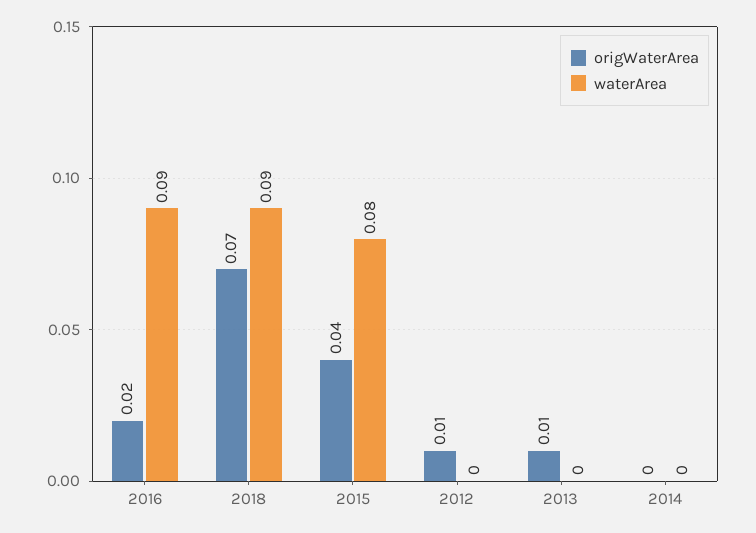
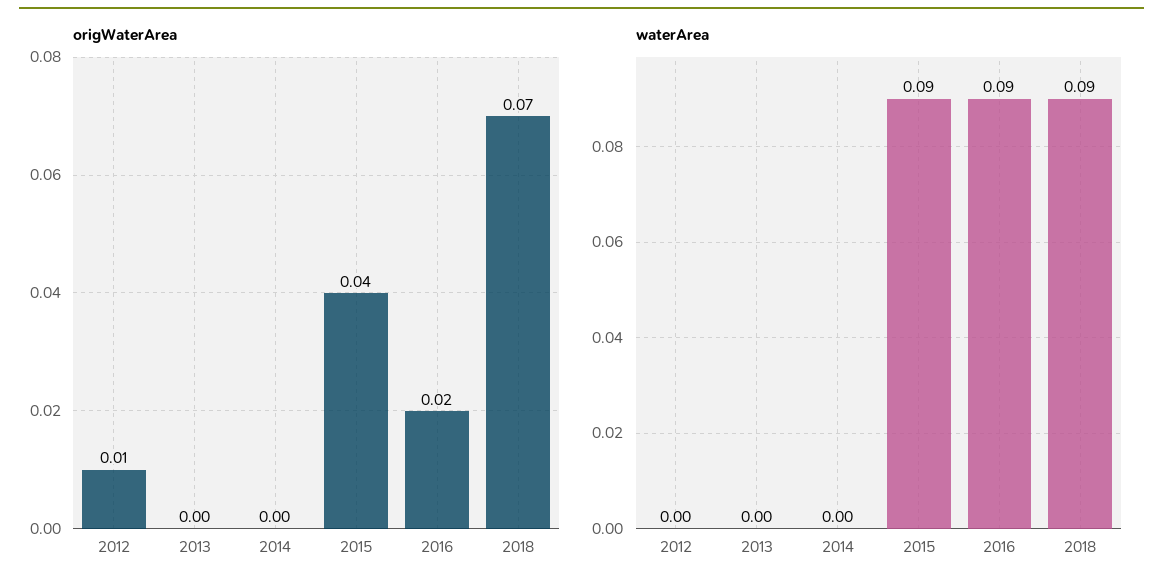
waterArea, 2015: 0.08 -> 0.09
origWaterArea, 2013: 0.01 -> 0

